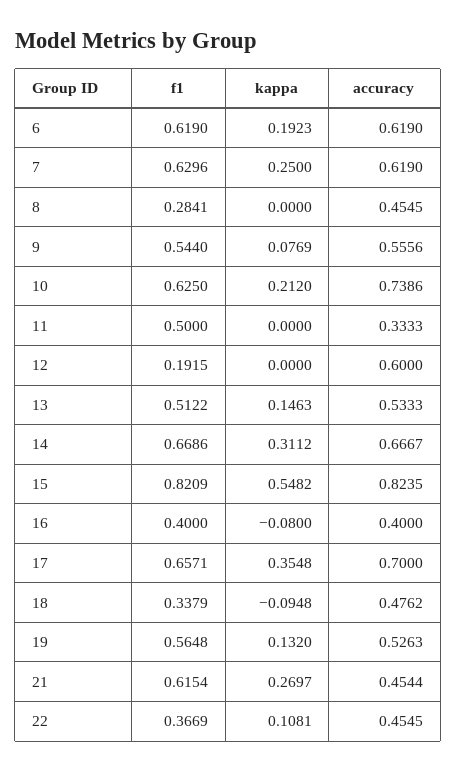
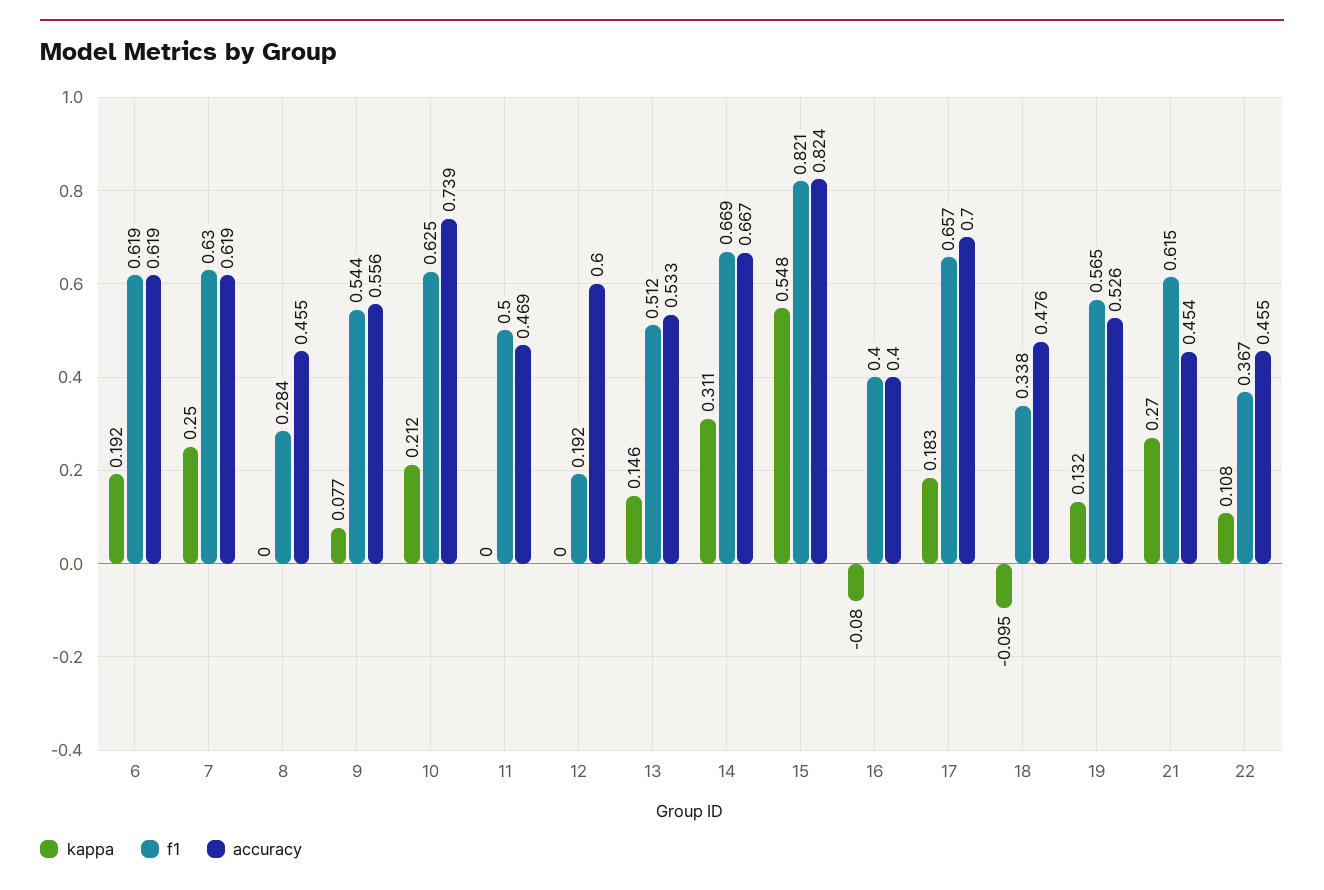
accuracy, 11: 0.3333 -> 0.469
kappa, 17: 0.3548 -> 0.183

